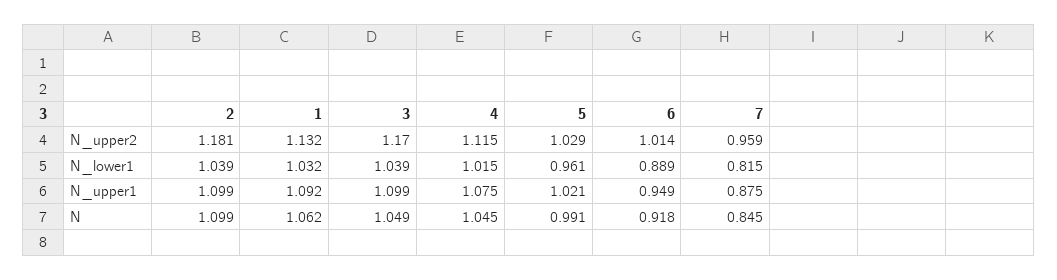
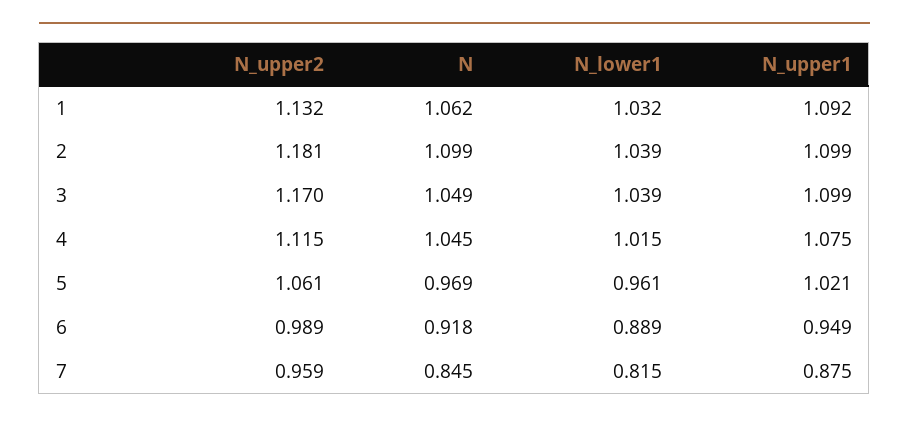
5, N_upper2: 1.029 -> 1.061
6, N_upper2: 1.014 -> 0.989
5, N: 0.991 -> 0.969

